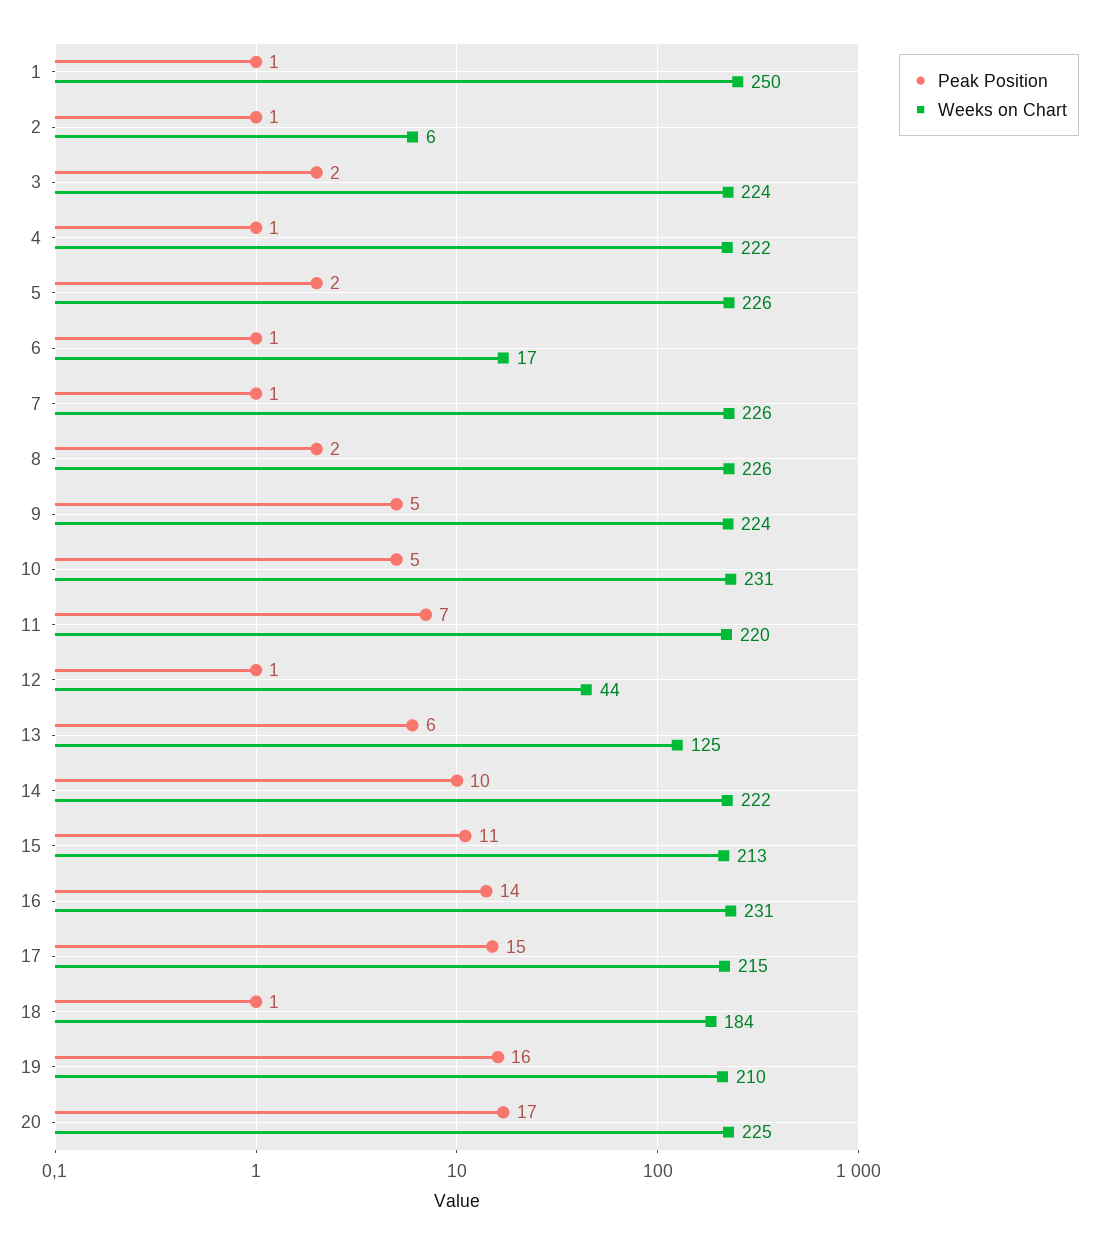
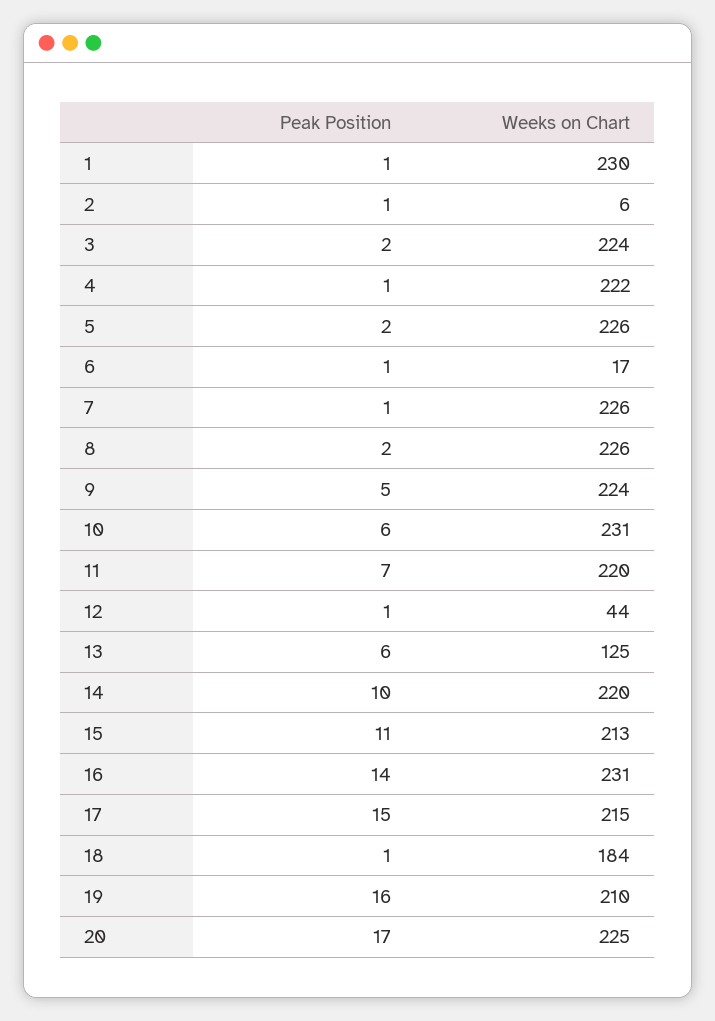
Weeks on Chart, 1: 250 -> 230
Peak Position, 10: 5 -> 6
Weeks on Chart, 14: 222 -> 220

